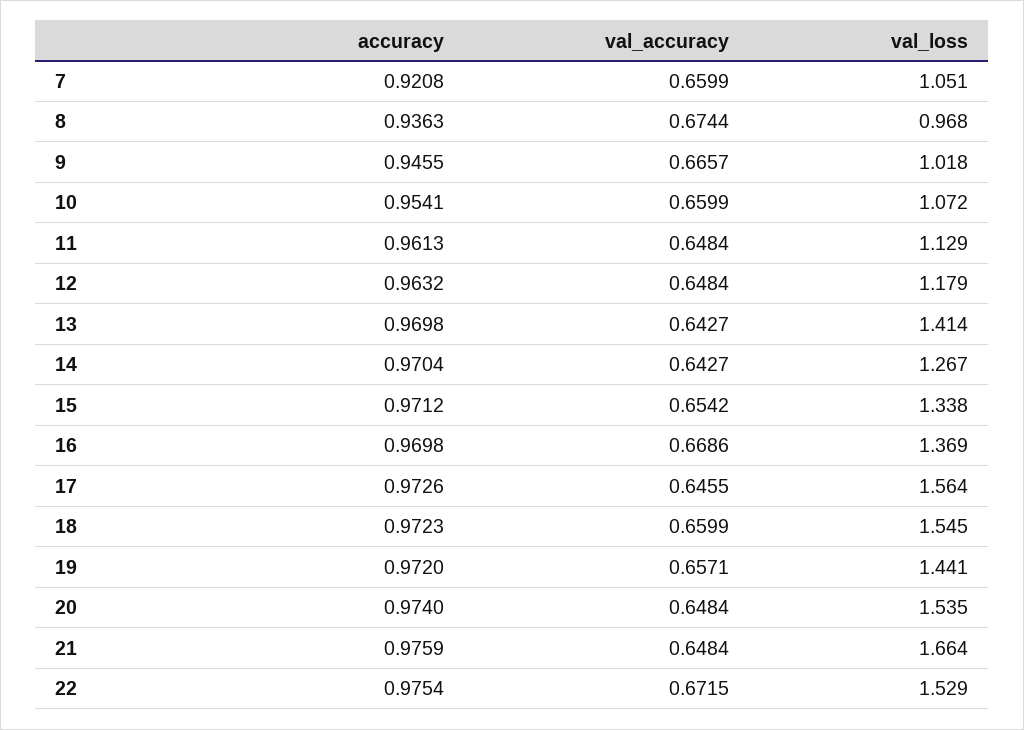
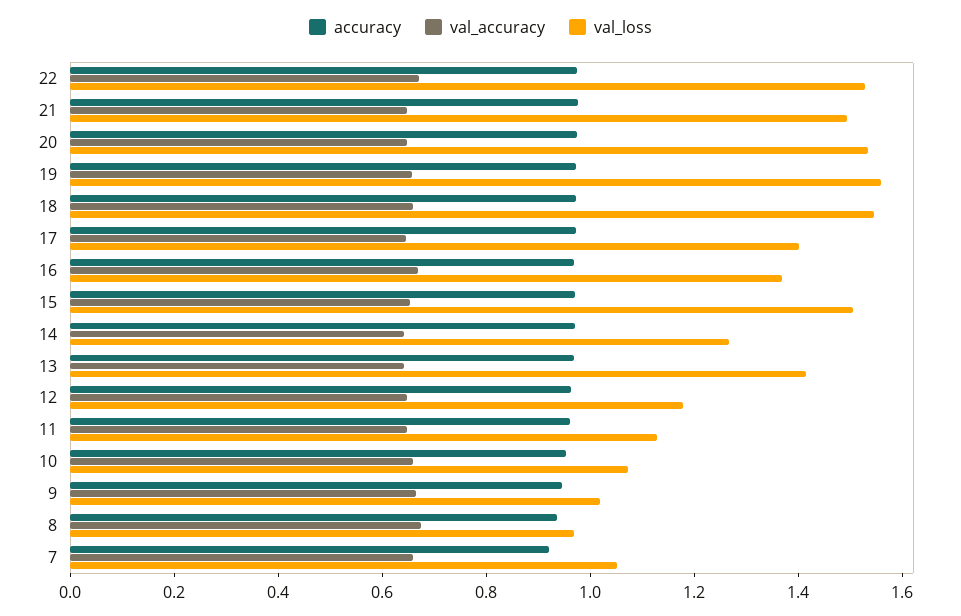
val_loss, 15: 1.338 -> 1.5
val_loss, 17: 1.564 -> 1.4
val_loss, 19: 1.441 -> 1.55
val_loss, 21: 1.664 -> 1.5

